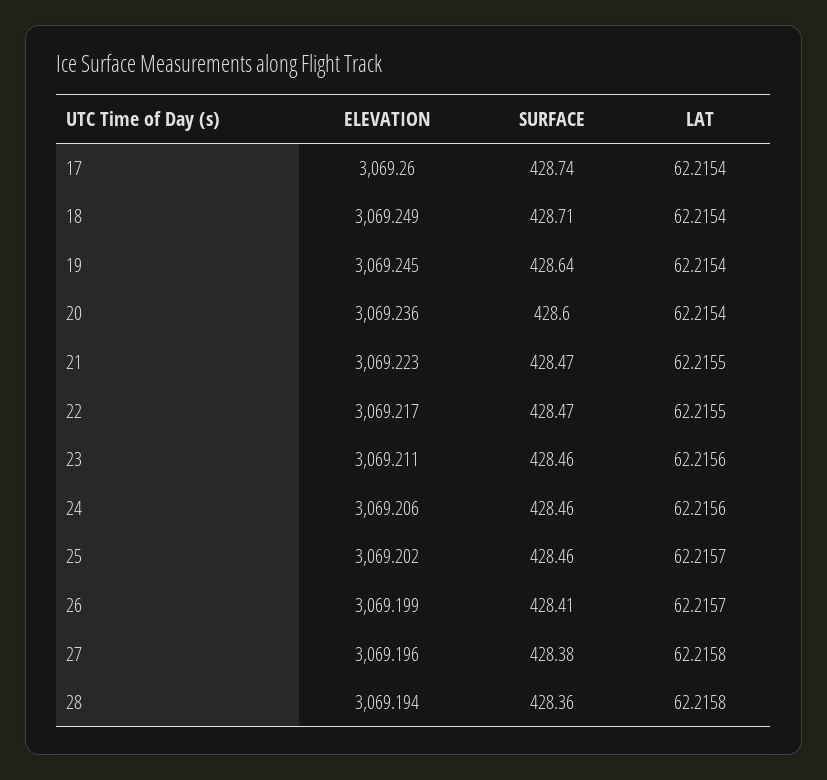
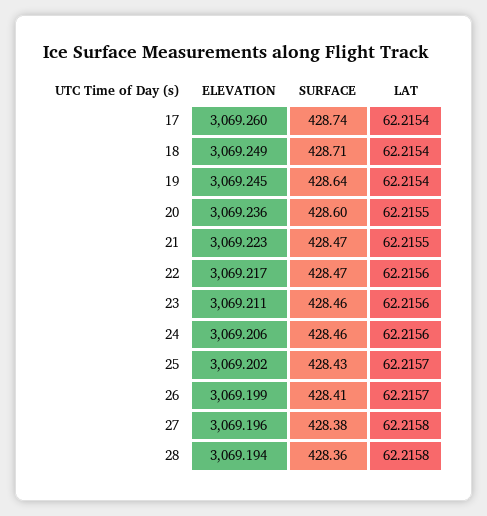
LAT, 20: 62.2154 -> 62.2155
LAT, 22: 62.2155 -> 62.2156
SURFACE, 25: 428.46 -> 428.43

